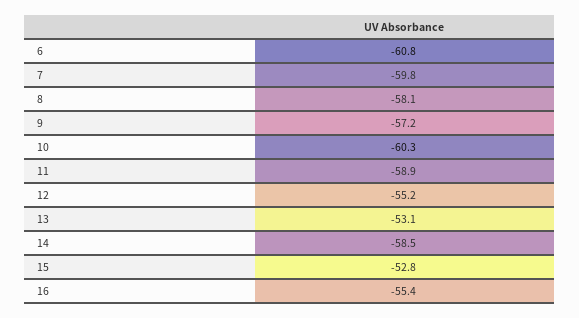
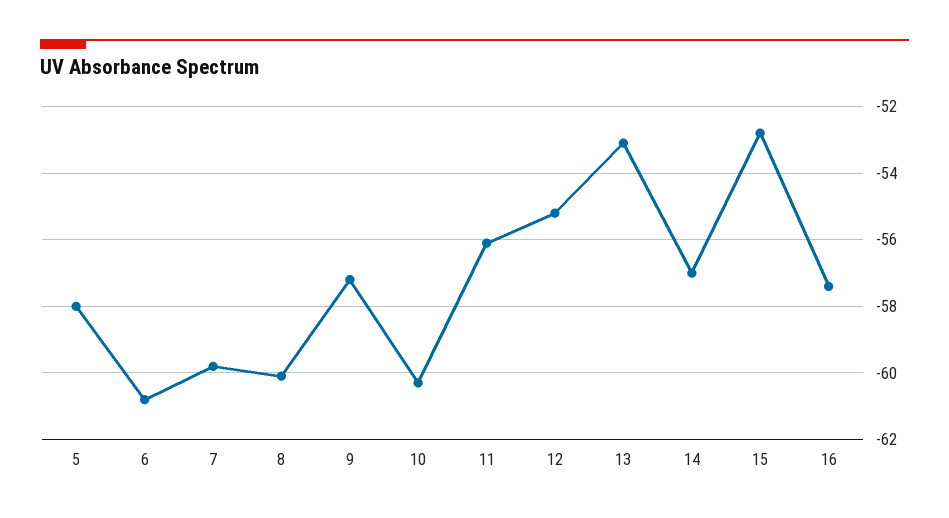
8: -58.1 -> -60
11: -58.9 -> -56
14: -58.5 -> -57
16: -55.4 -> -57.5
5: none -> -58

